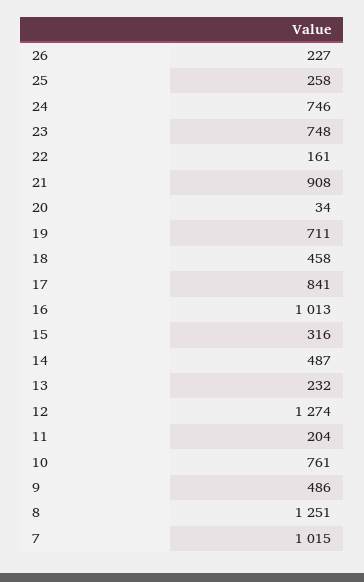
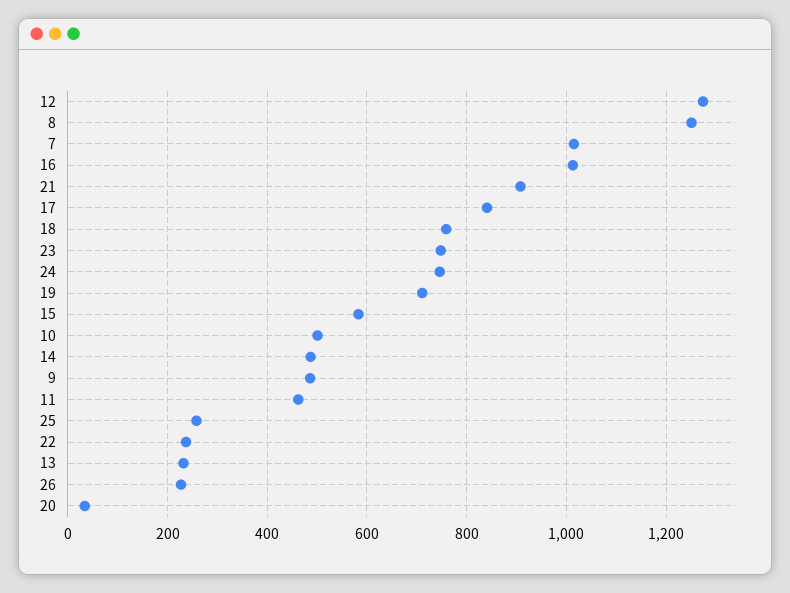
22: 161 -> 240
18: 458 -> 760
15: 316 -> 580
11: 204 -> 460
10: 761 -> 500

